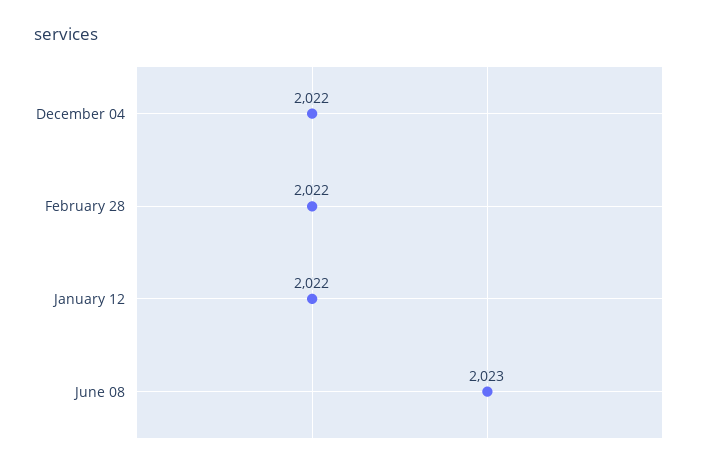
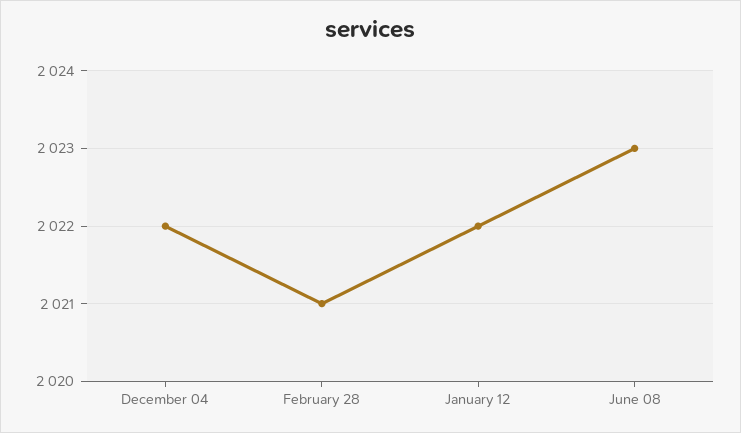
February 28: 2022 -> 2021

